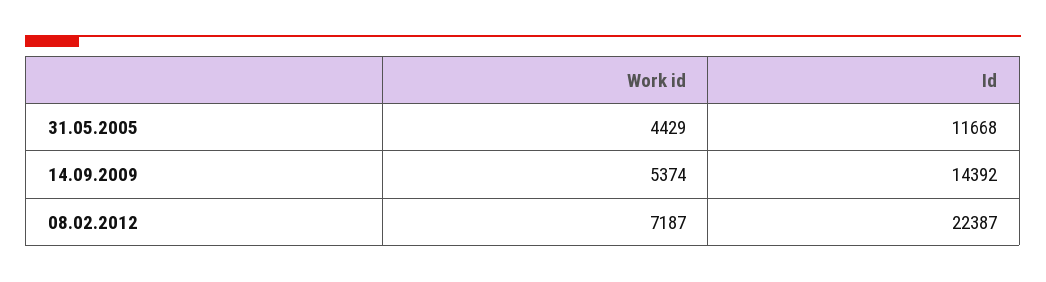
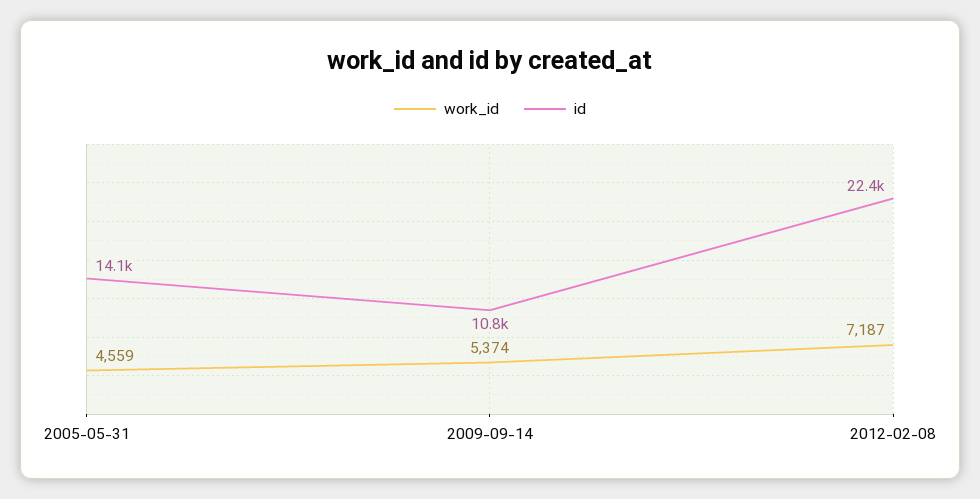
Work id, 31.05.2005: 4429 -> 4559
Id, 31.05.2005: 11668 -> 14100
Id, 14.09.2009: 14392 -> 10800

